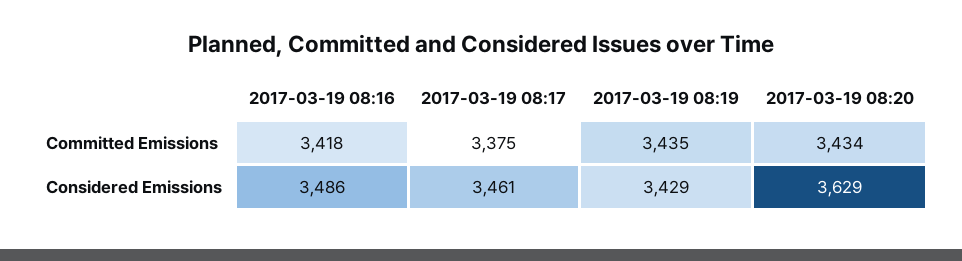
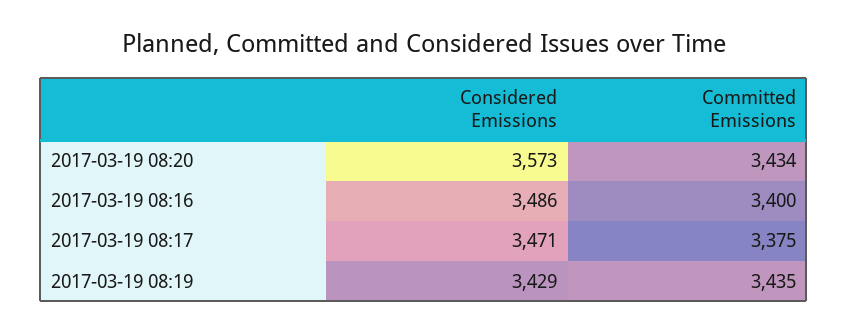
2017-03-19 08:16, Committed Emissions: 3418 -> 3400
2017-03-19 08:17, Considered Emissions: 3461 -> 3471
2017-03-19 08:20, Considered Emissions: 3629 -> 3573

